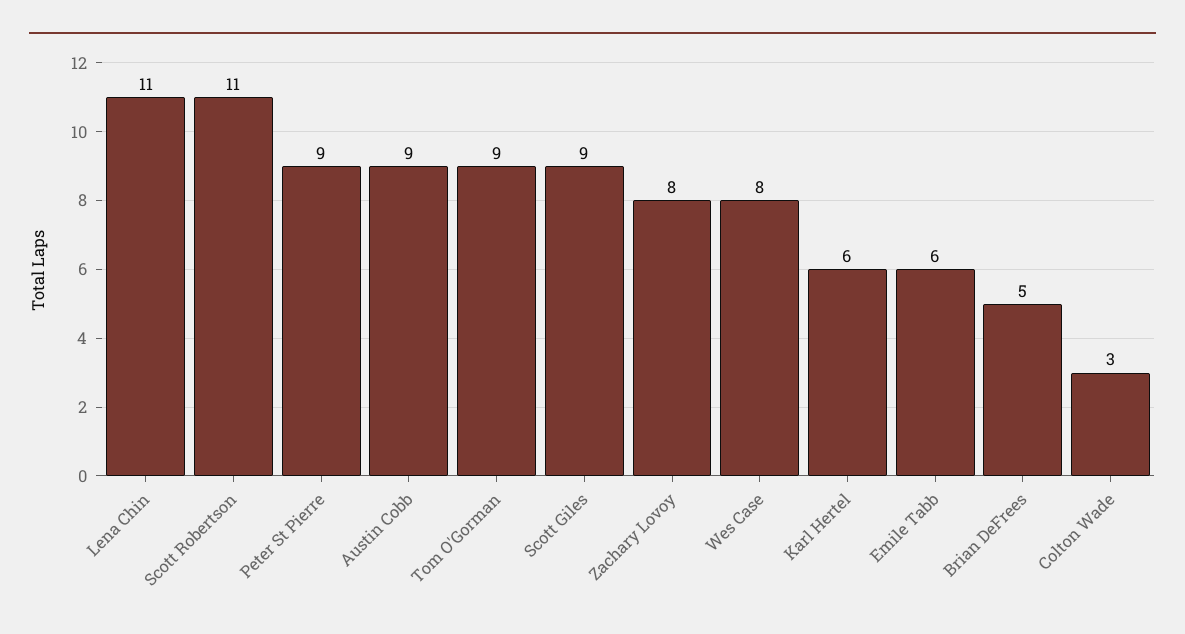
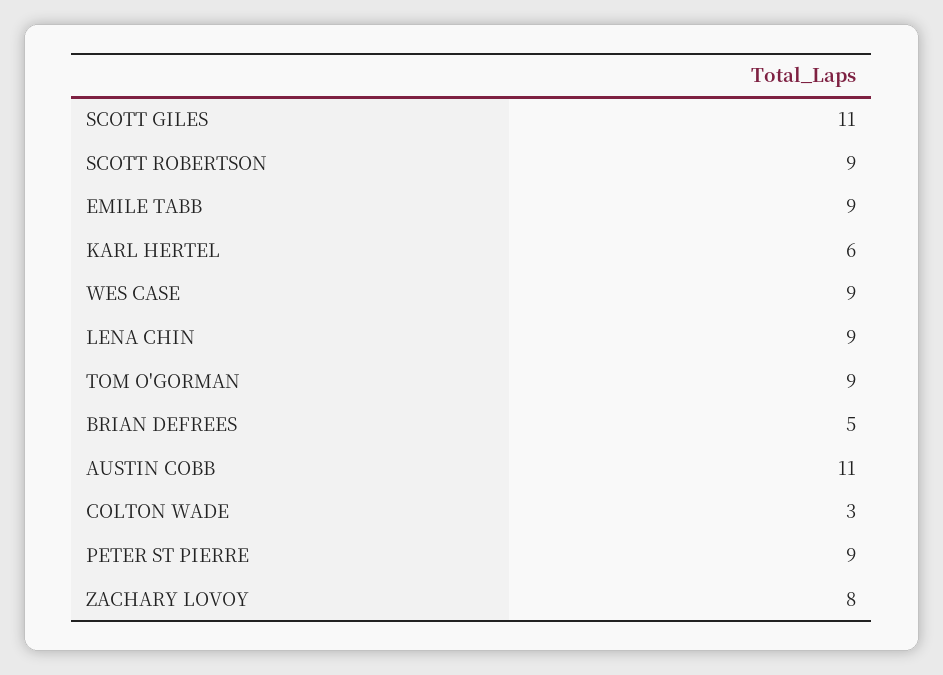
Lena Chin: 11 -> 9
Scott Robertson: 11 -> 9
Austin Cobb: 9 -> 11
Scott Giles: 9 -> 11
Wes Case: 8 -> 9
Emile Tabb: 6 -> 9

